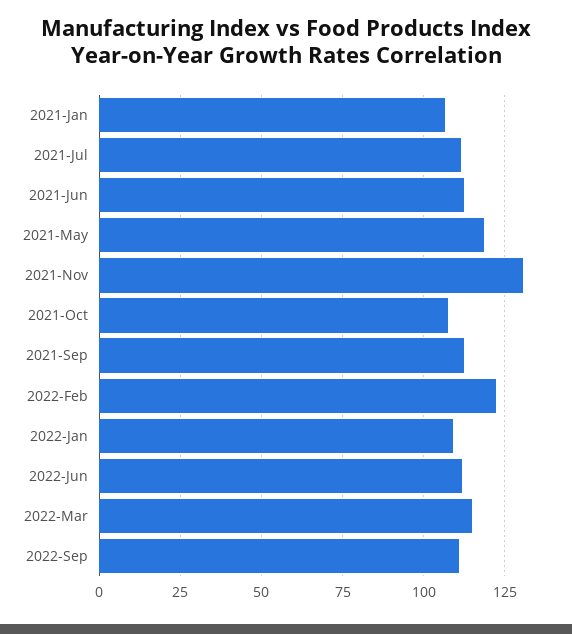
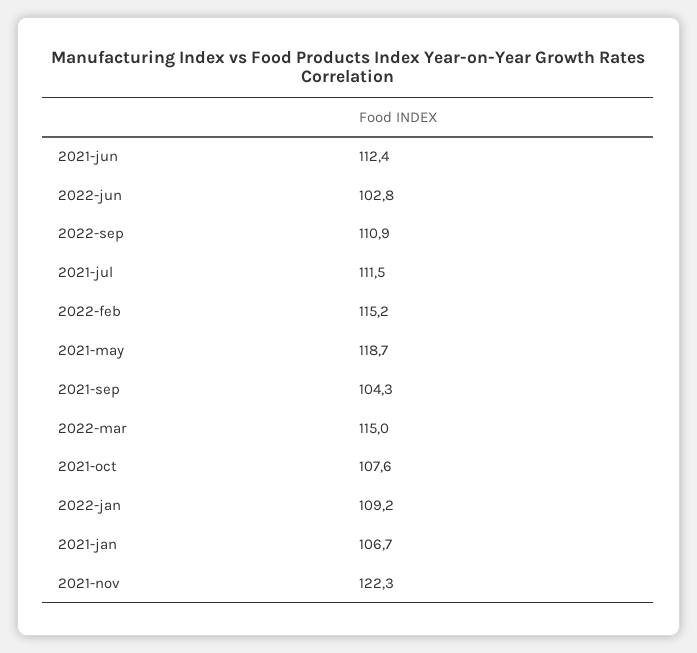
2021-Nov: 130 -> 122.3
2021-Sep: 112.5 -> 104.3
2022-Feb: 122.5 -> 115.2
2022-Jun: 112.5 -> 102.8

